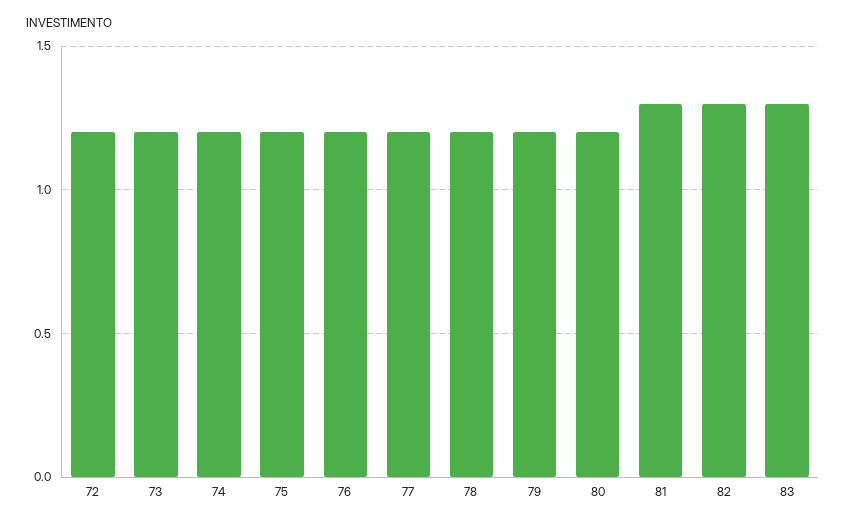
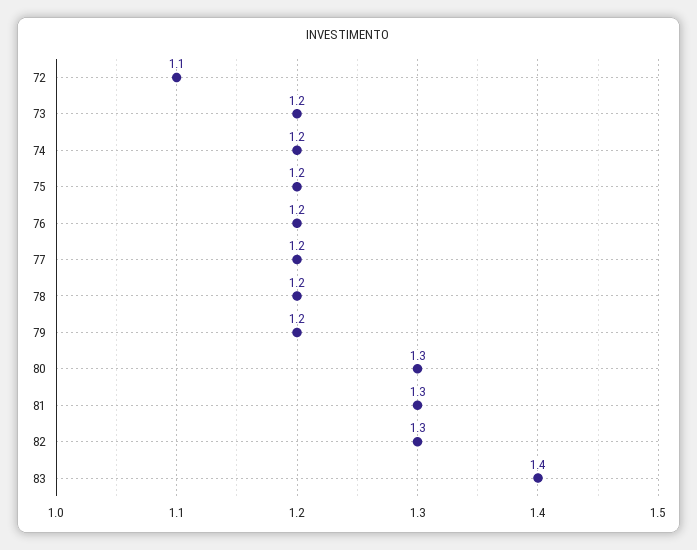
72: 1.2 -> 1.1
80: 1.2 -> 1.3
83: 1.3 -> 1.4

